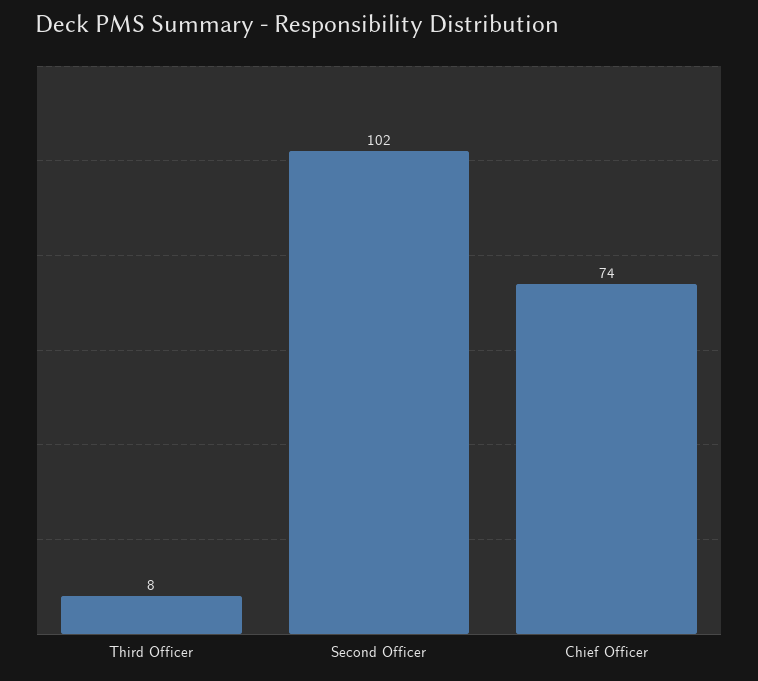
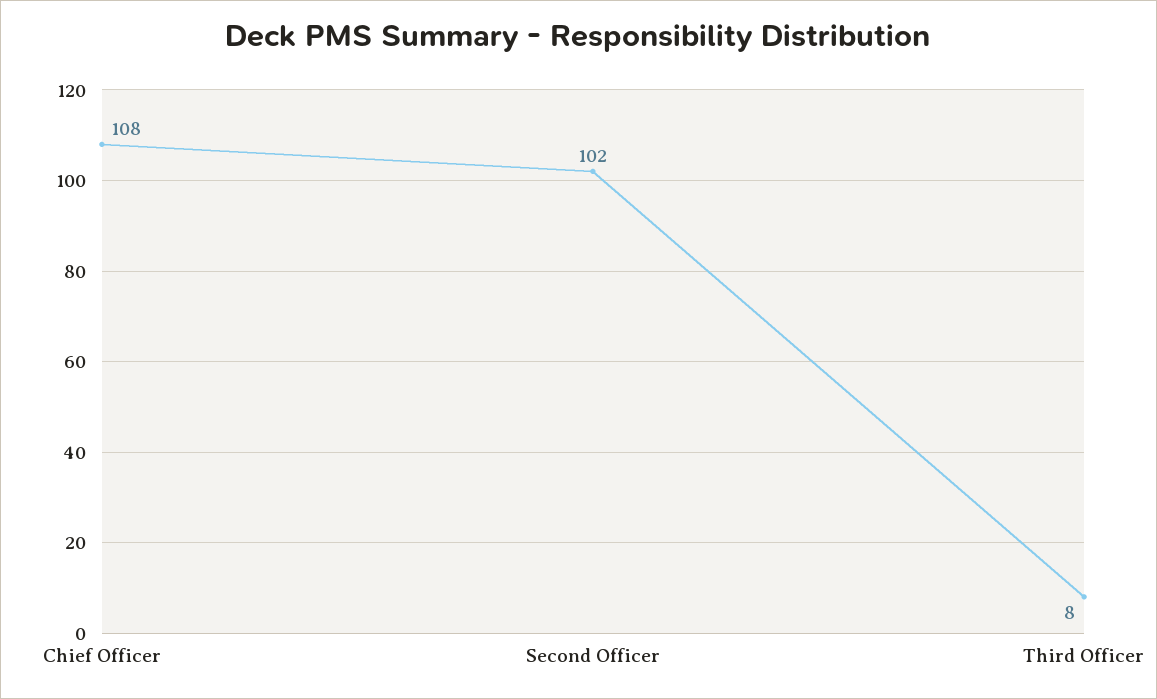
Chief Officer: 74 -> 108

